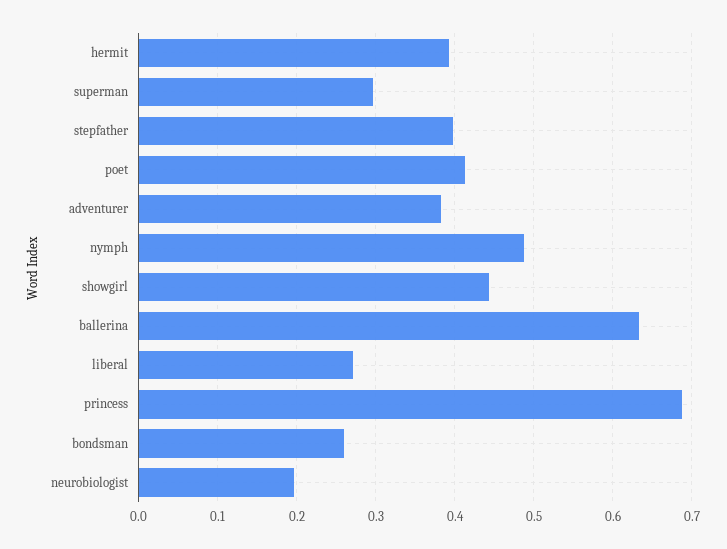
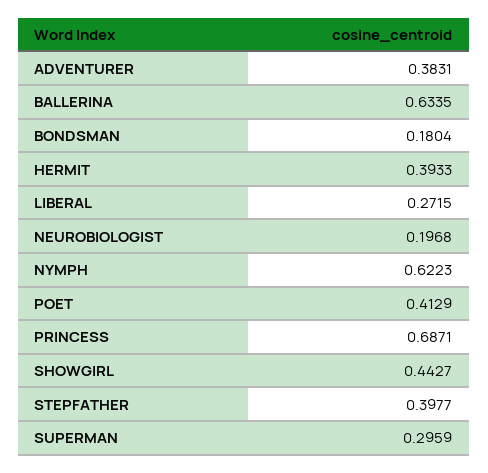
nymph: 0.49 -> 0.6223
bondsman: 0.26 -> 0.1804

